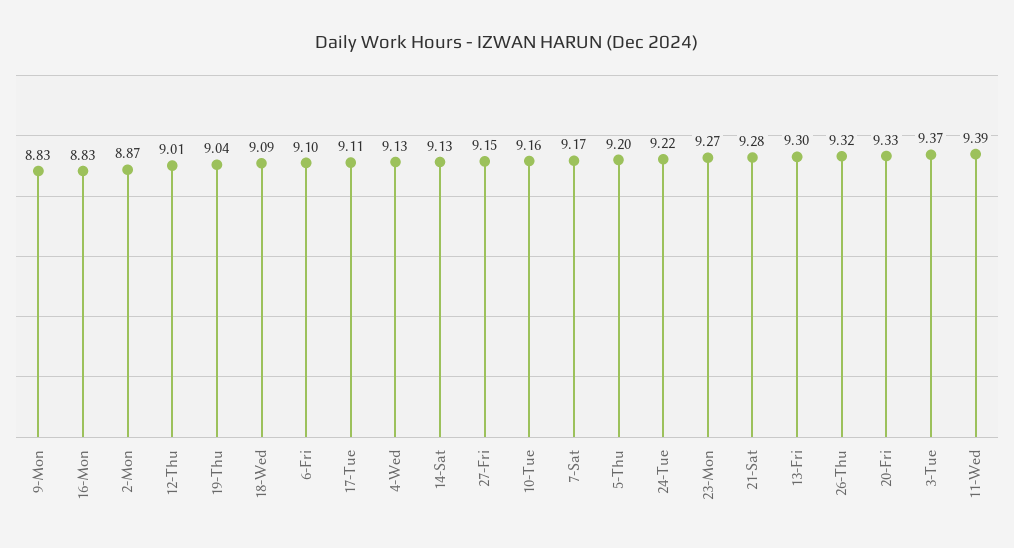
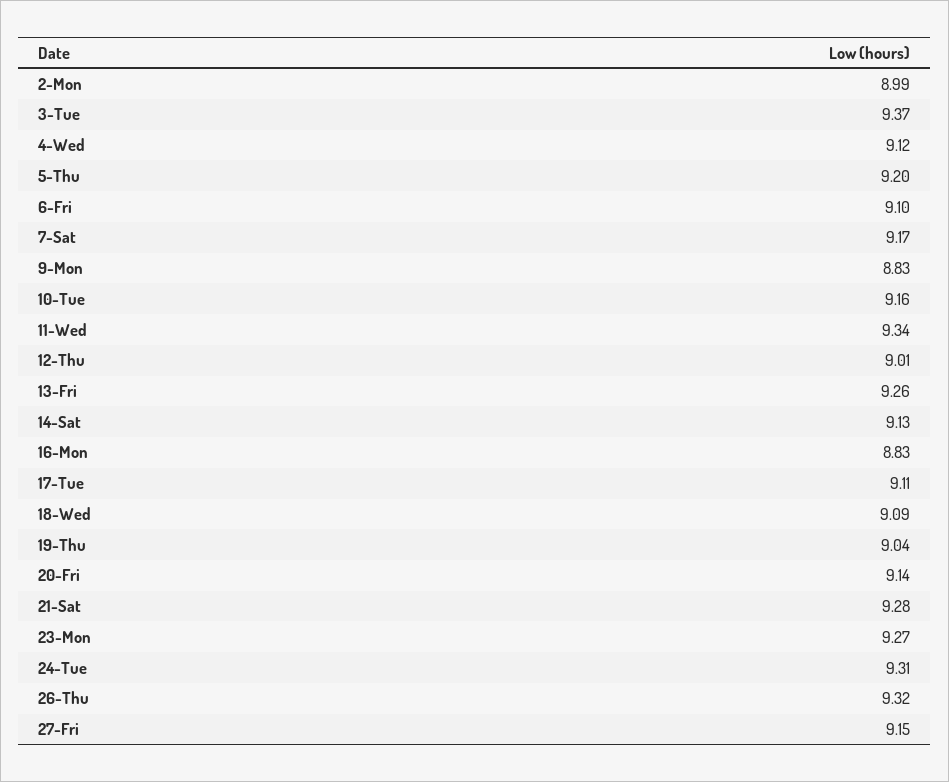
2-Mon: 8.87 -> 8.99
4-Wed: 9.13 -> 9.12
24-Tue: 9.22 -> 9.31
13-Fri: 9.3 -> 9.26
20-Fri: 9.33 -> 9.14
11-Wed: 9.39 -> 9.34

